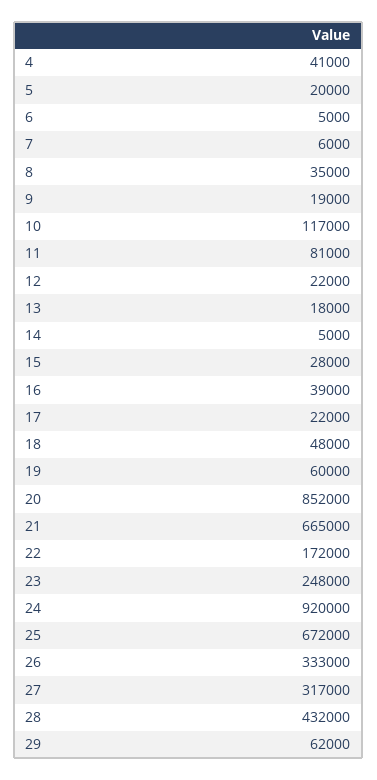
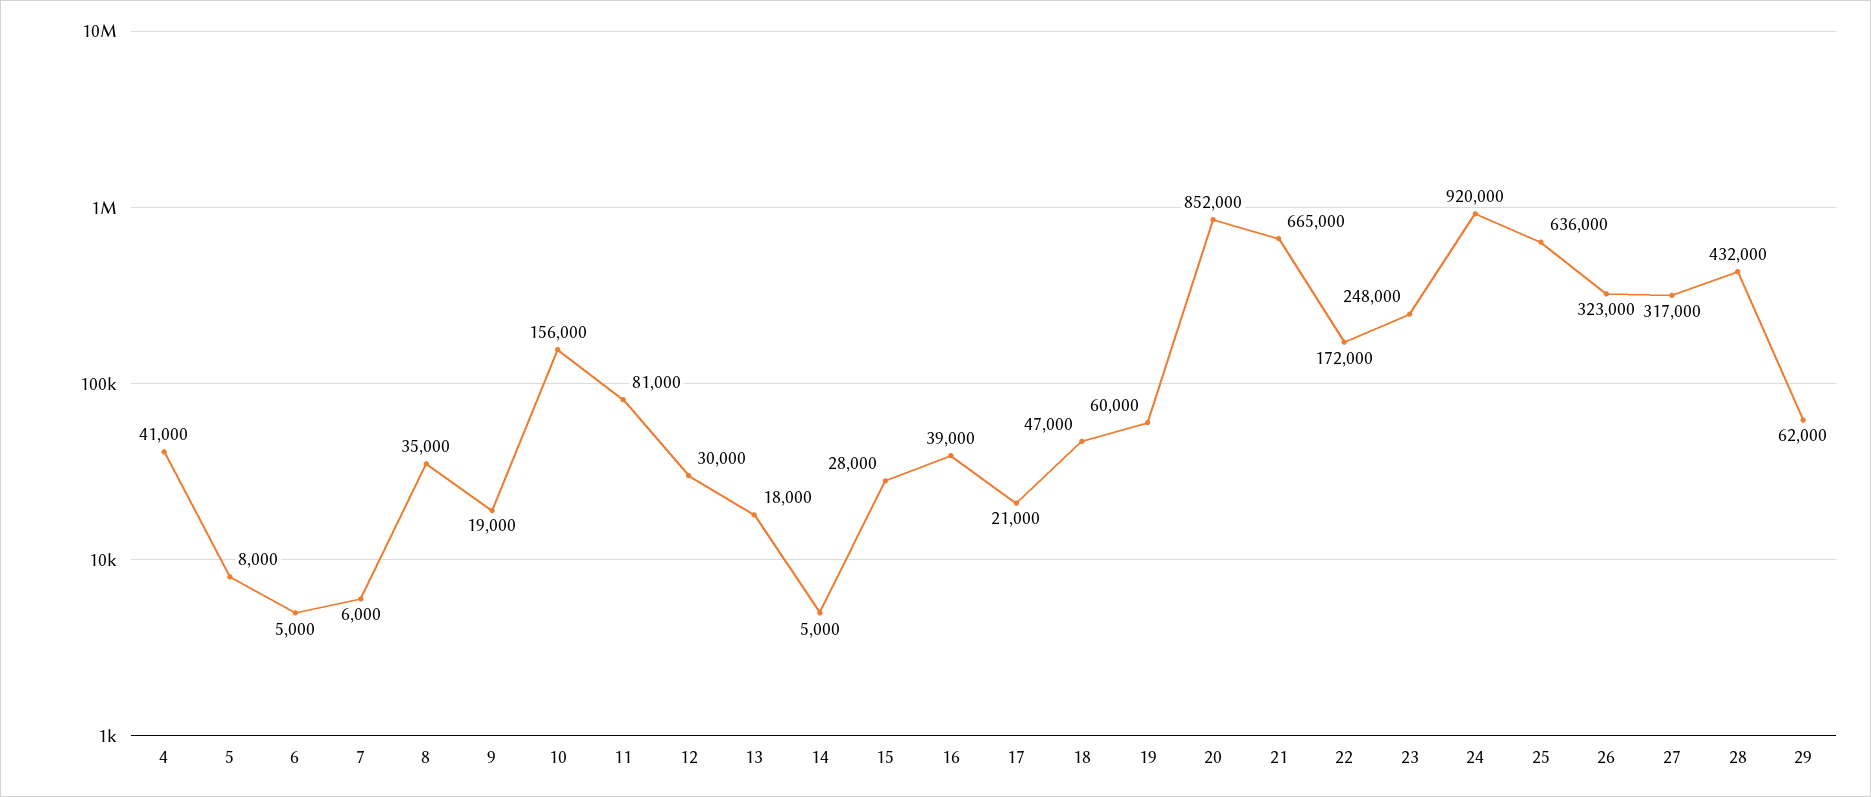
5: 20000 -> 8000
10: 117000 -> 156000
12: 22000 -> 30000
17: 22000 -> 21000
18: 48000 -> 47000
25: 672000 -> 636000
26: 333000 -> 323000

